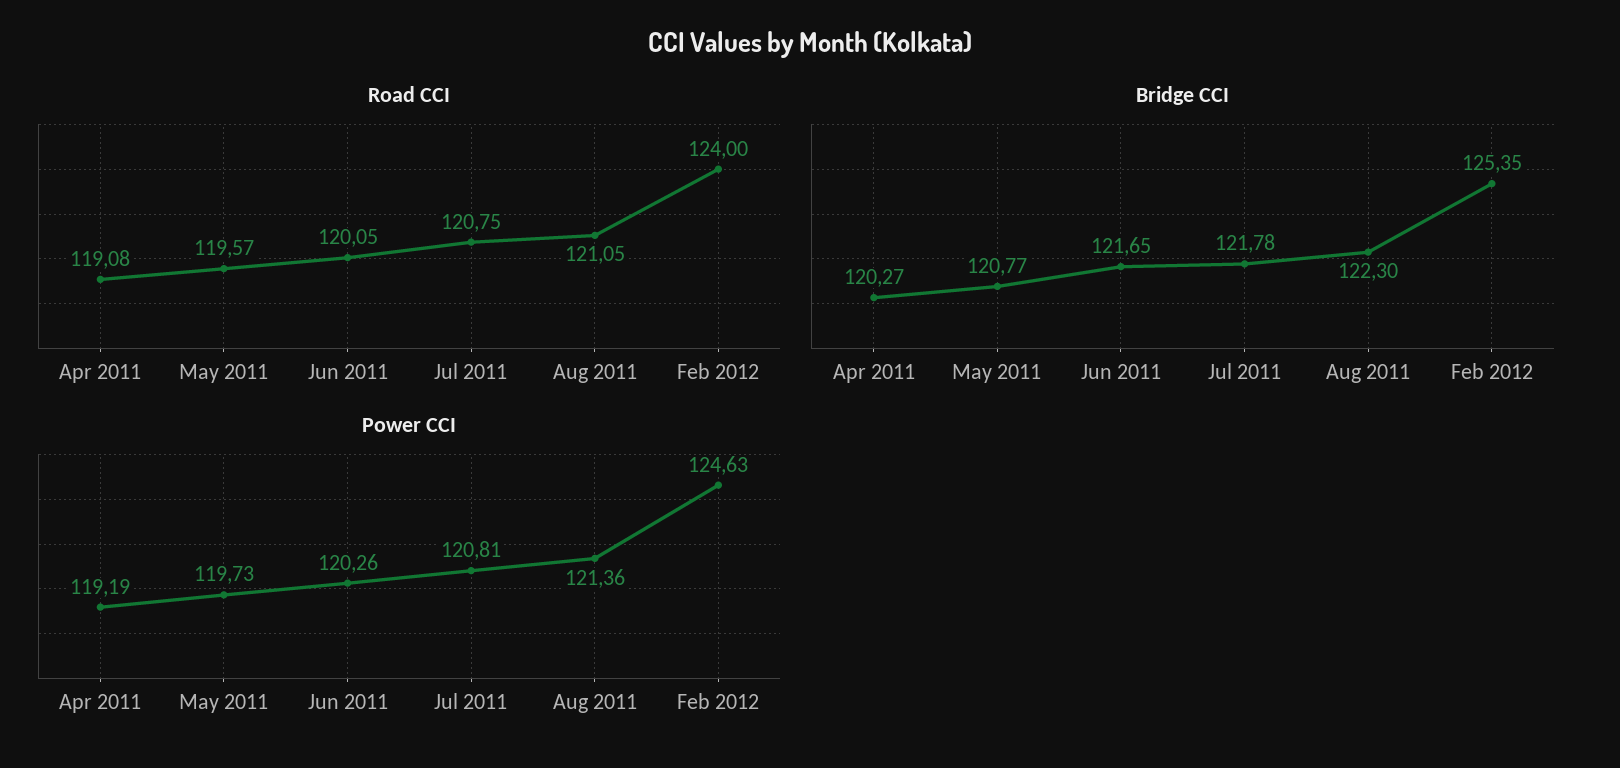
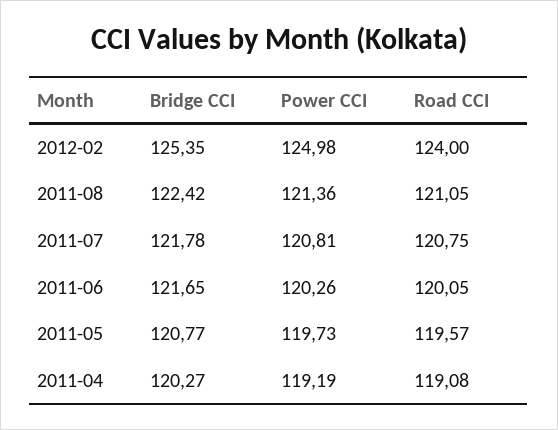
Bridge CCI, Aug 2011: 122.3 -> 122.42
Power CCI, Feb 2012: 124.63 -> 124.98

